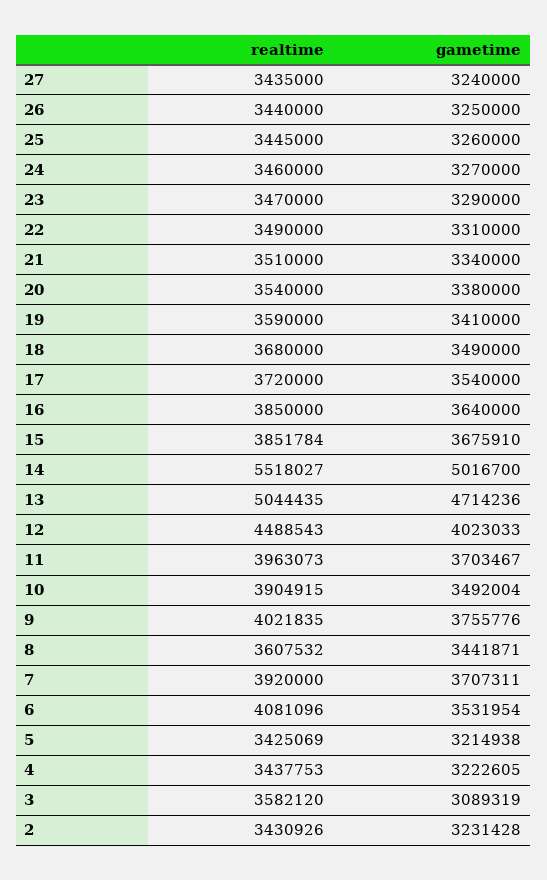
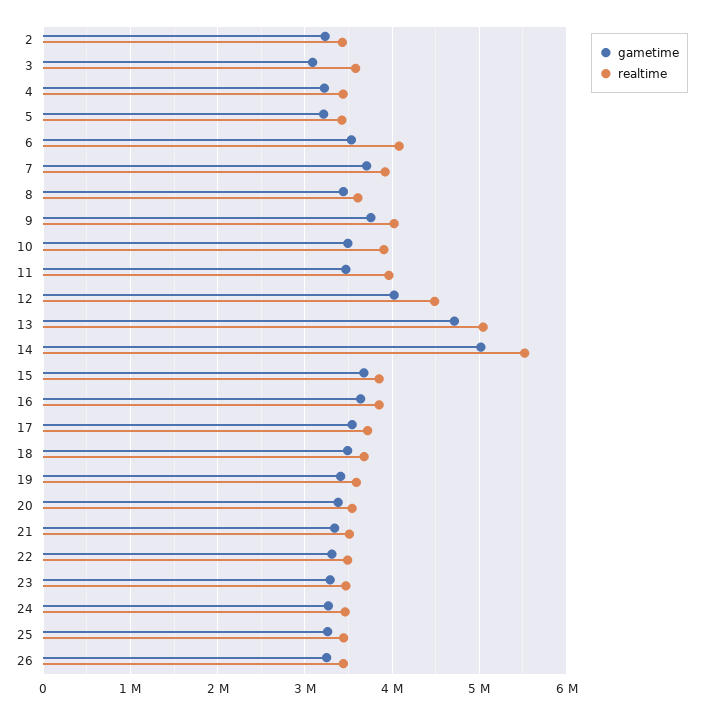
realtime, 27: 3435000 -> none
gametime, 27: 3240000 -> none
gametime, 11: 3703467 -> 3500000

